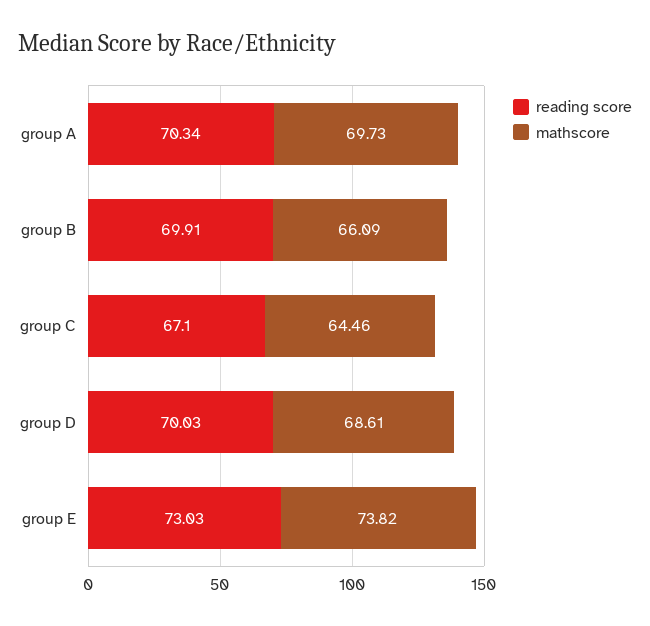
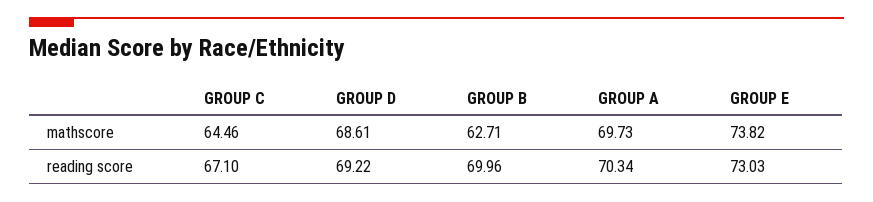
reading score, group B: 69.91 -> 69.96
mathscore, group B: 66.09 -> 62.71
reading score, group D: 70.03 -> 69.22

